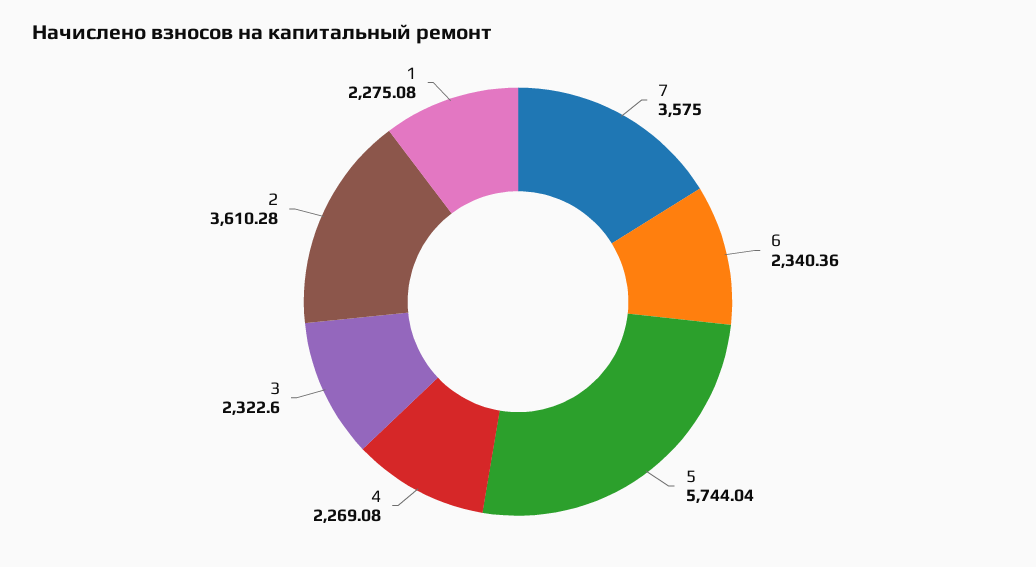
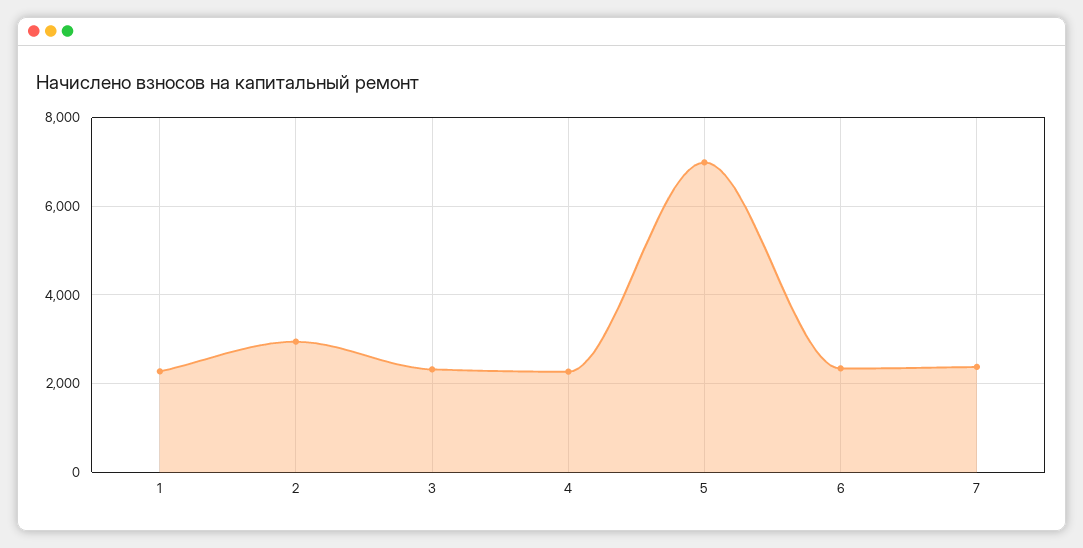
7: 3575 -> 2400
5: 5744.04 -> 7000
2: 3610.28 -> 3000

